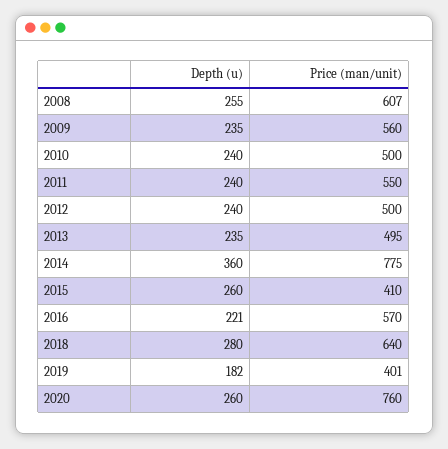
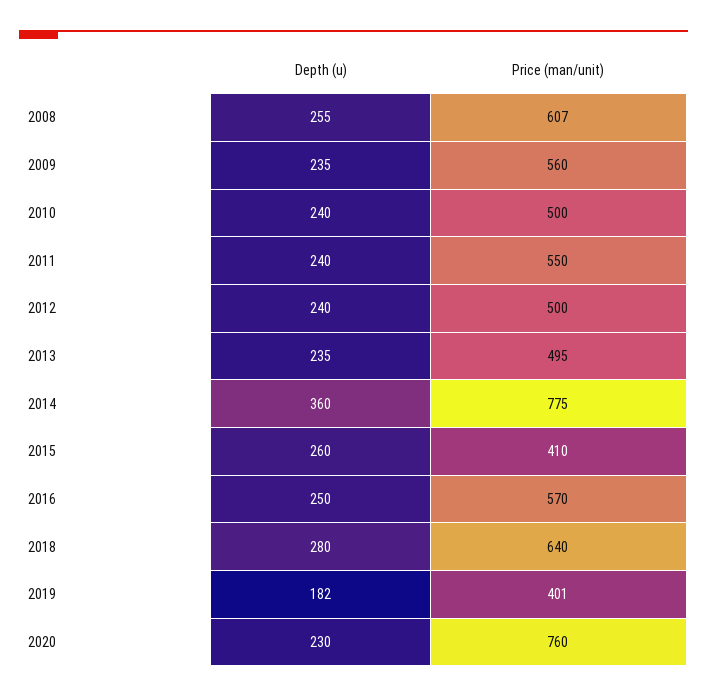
Depth (u), 2016: 221 -> 250
Depth (u), 2020: 260 -> 230

